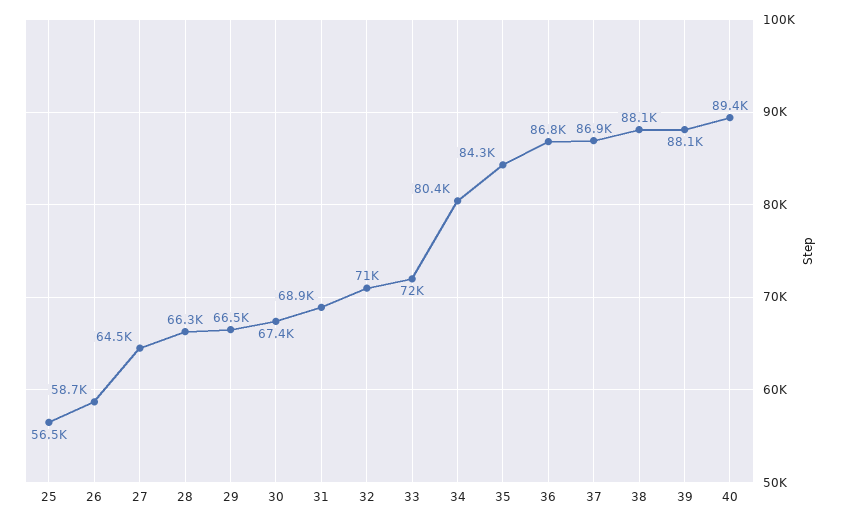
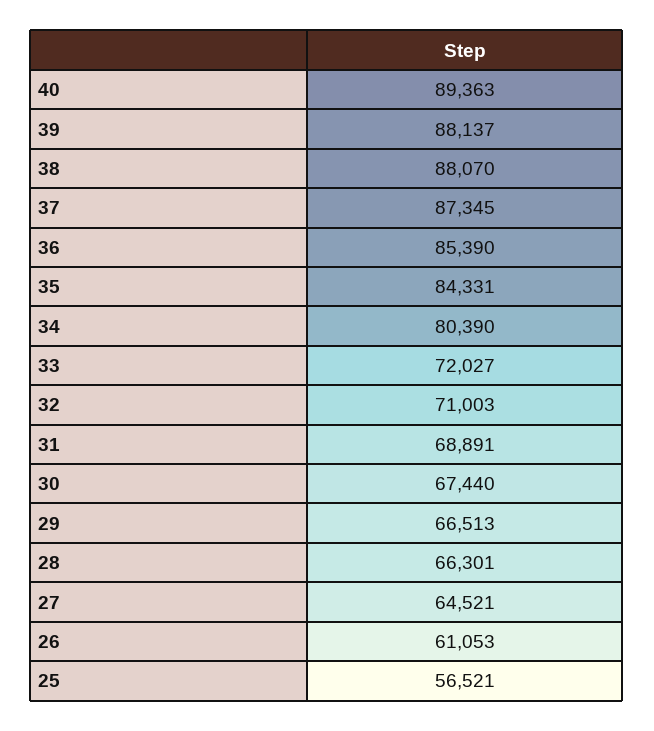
26: 58700 -> 61053
36: 86800 -> 85390
37: 86900 -> 87345

